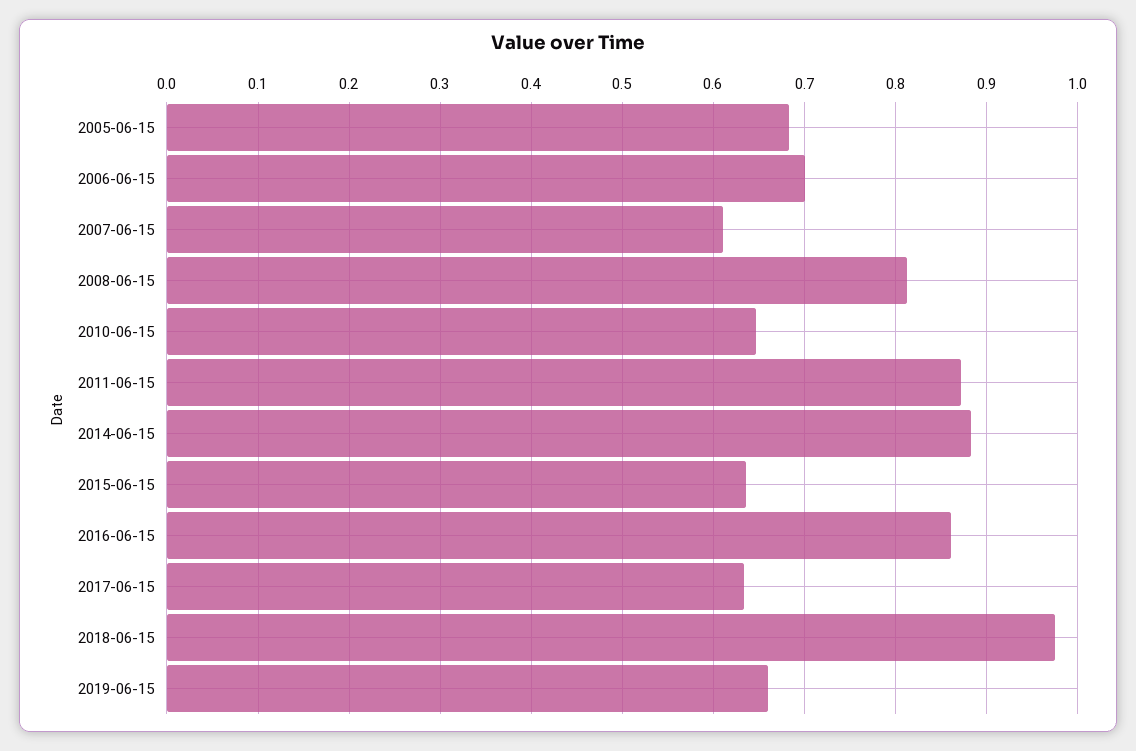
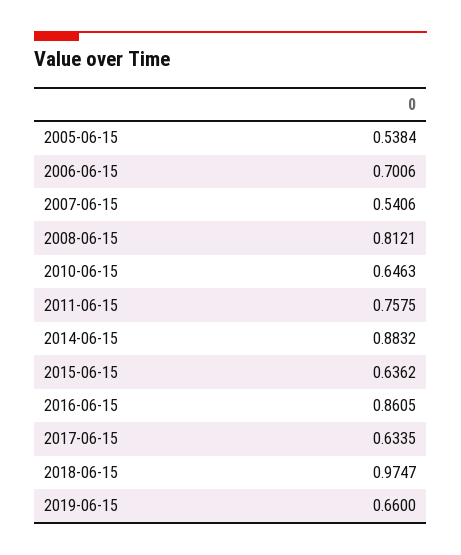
2005-06-15: 0.68 -> 0.5384
2007-06-15: 0.61 -> 0.5406
2011-06-15: 0.87 -> 0.7575

